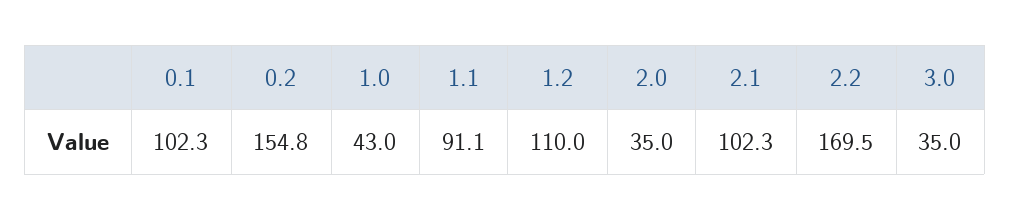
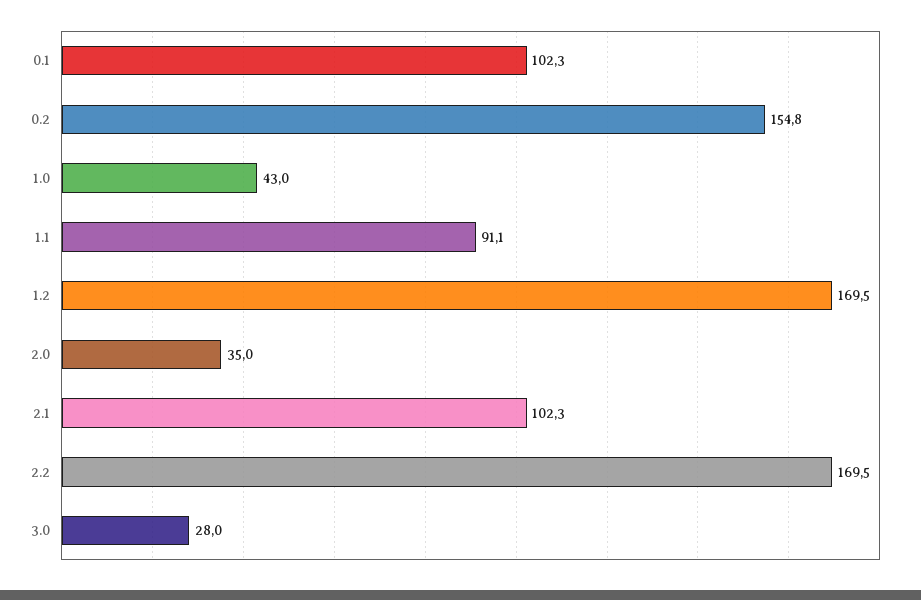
1.2: 110 -> 169.5
3.0: 35 -> 28

